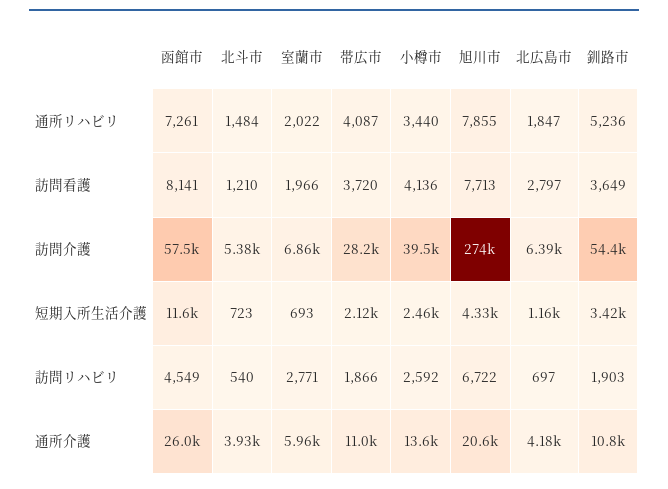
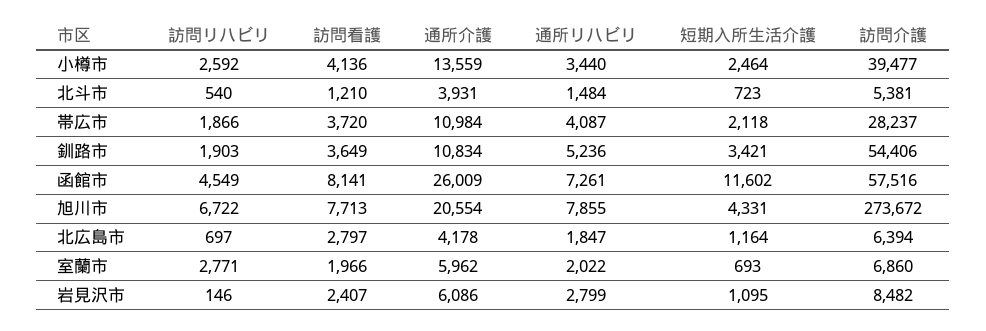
岩見沢市, 訪問リハビリ: none -> 146
岩見沢市, 訪問看護: none -> 2407
岩見沢市, 通所介護: none -> 6086
岩見沢市, 通所リハビリ: none -> 2799
岩見沢市, 短期入所生活介護: none -> 1095
岩見沢市, 訪問介護: none -> 8482

